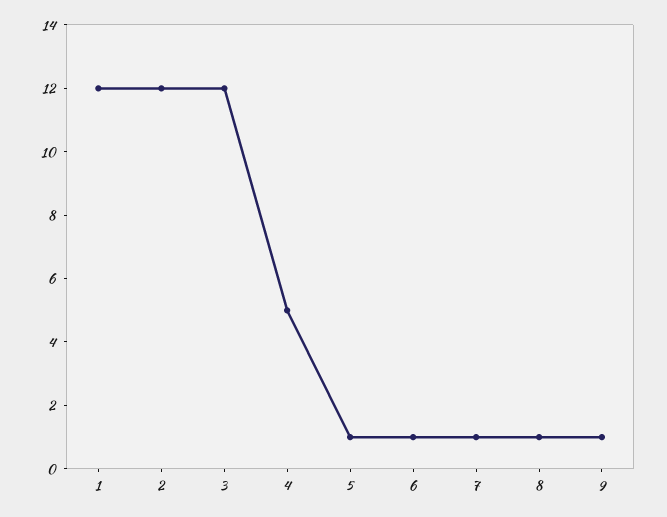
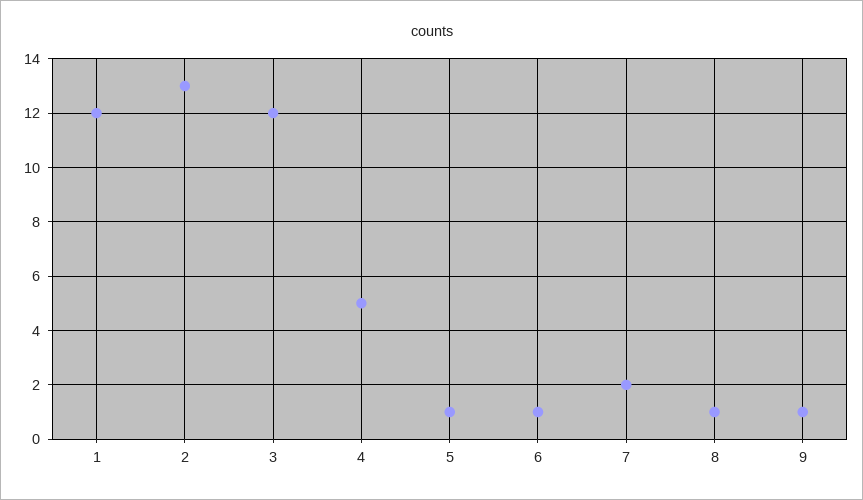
2: 12 -> 13
7: 1 -> 2

